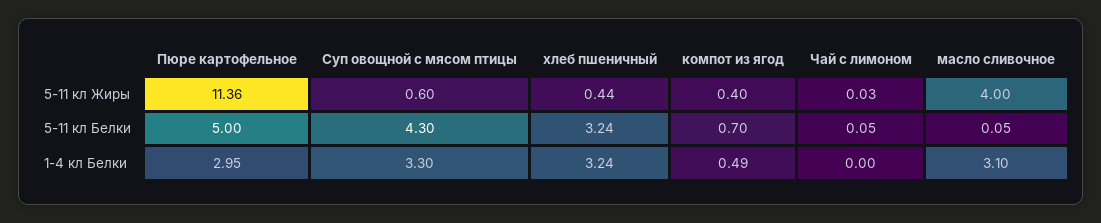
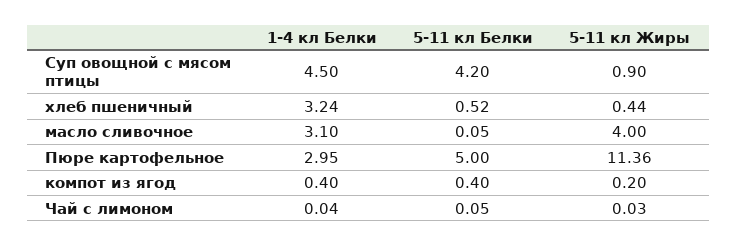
Суп овощной с мясом птицы, 5-11 кл Жиры: 0.6 -> 0.9
компот из ягод, 5-11 кл Жиры: 0.4 -> 0.2
Суп овощной с мясом птицы, 5-11 кл Белки: 4.3 -> 4.2
хлеб пшеничный, 5-11 кл Белки: 3.24 -> 0.52
компот из ягод, 5-11 кл Белки: 0.7 -> 0.4
Суп овощной с мясом птицы, 1-4 кл Белки: 3.3 -> 4.5
компот из ягод, 1-4 кл Белки: 0.49 -> 0.4
Чай с лимоном, 1-4 кл Белки: 0 -> 0.04

